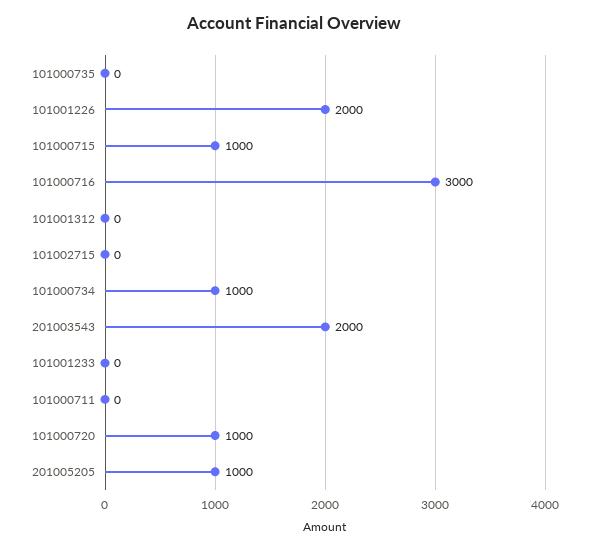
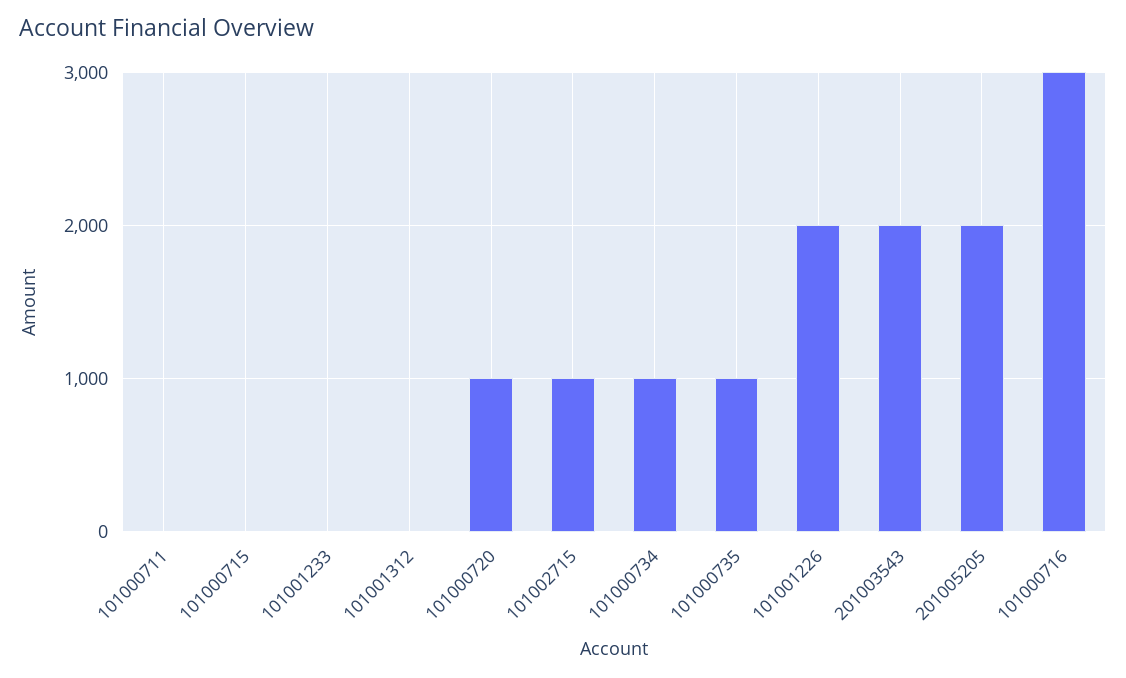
101000735: 0 -> 1000
101000715: 1000 -> 0
101002715: 0 -> 1000
201005205: 1000 -> 2000

